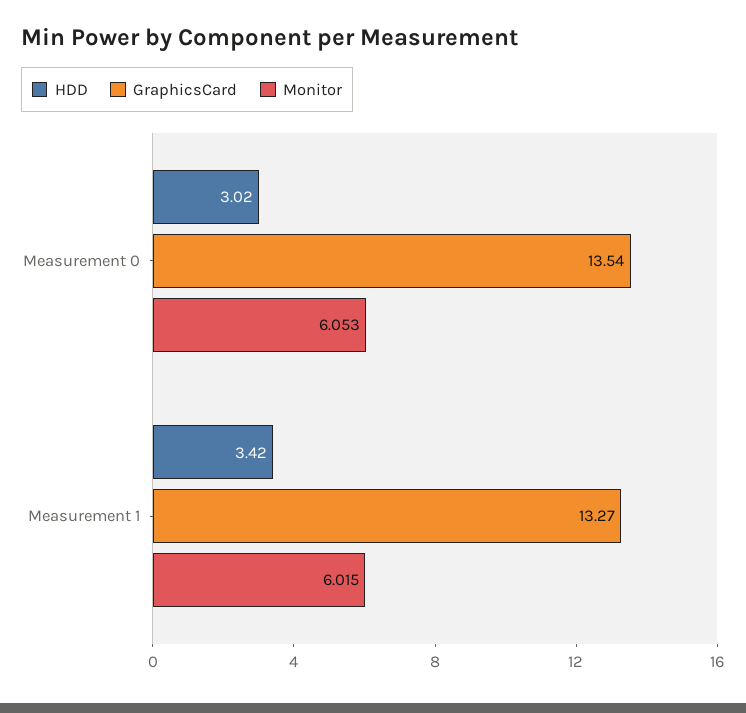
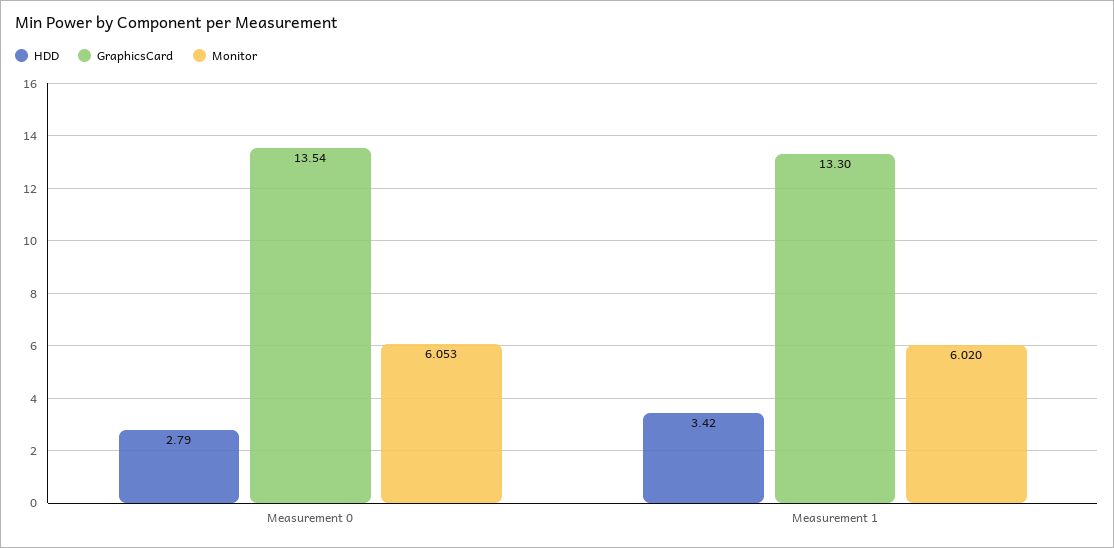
HDD, Measurement 0: 3.02 -> 2.79
GraphicsCard, Measurement 1: 13.27 -> 13.3
Monitor, Measurement 1: 6.015 -> 6.02

